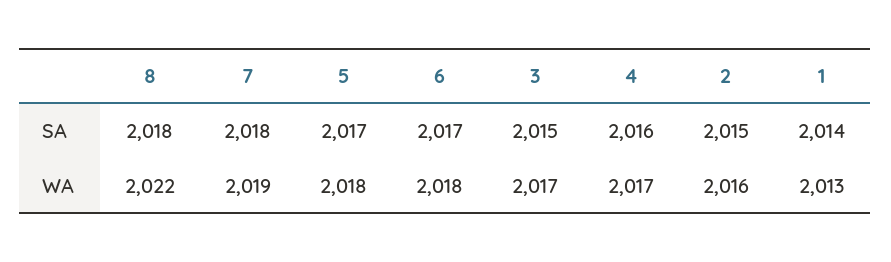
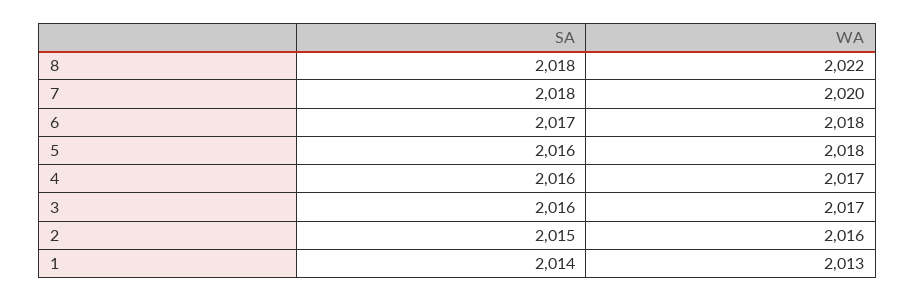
5, SA: 2017 -> 2016
3, SA: 2015 -> 2016
7, WA: 2019 -> 2020

